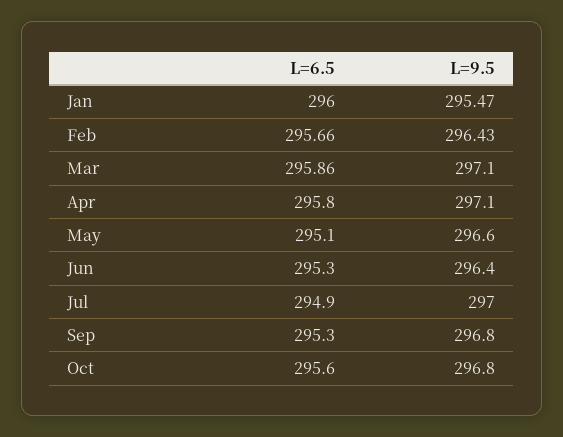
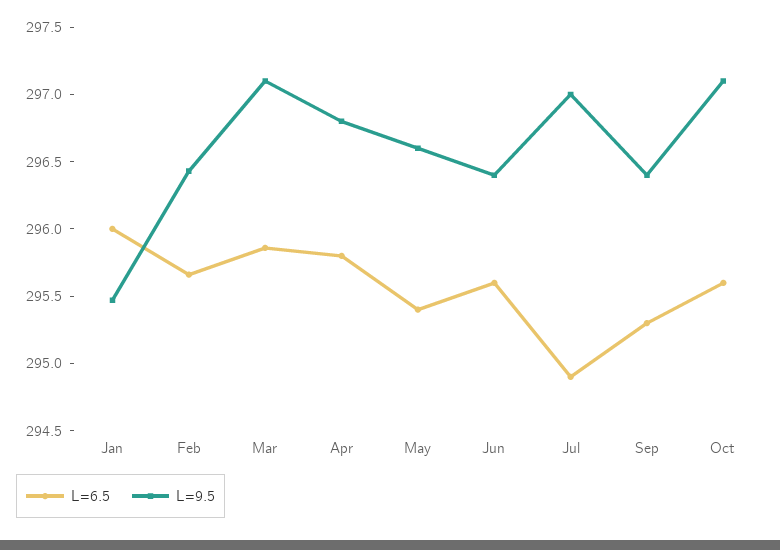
L=9.5, Apr: 297.1 -> 296.8
L=6.5, May: 295.1 -> 295.4
L=6.5, Jun: 295.3 -> 295.6
L=9.5, Sep: 296.8 -> 296.4
L=9.5, Oct: 296.8 -> 297.1

